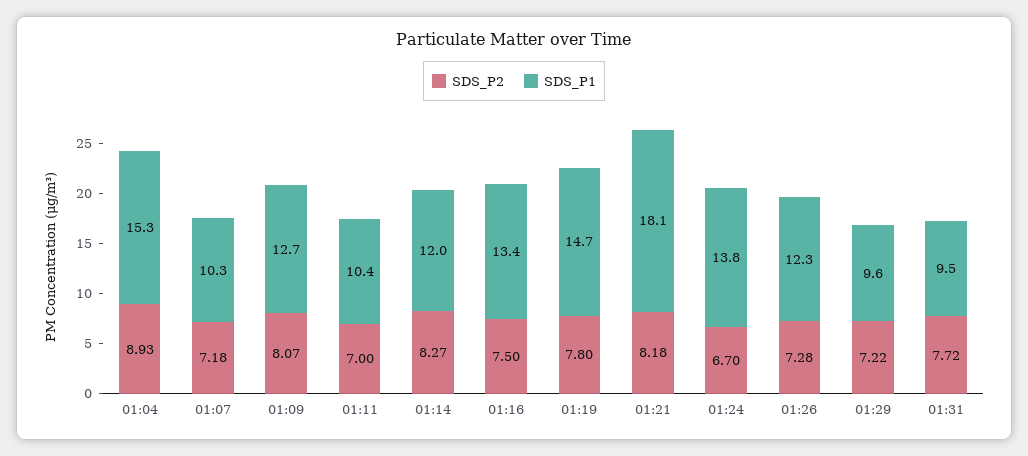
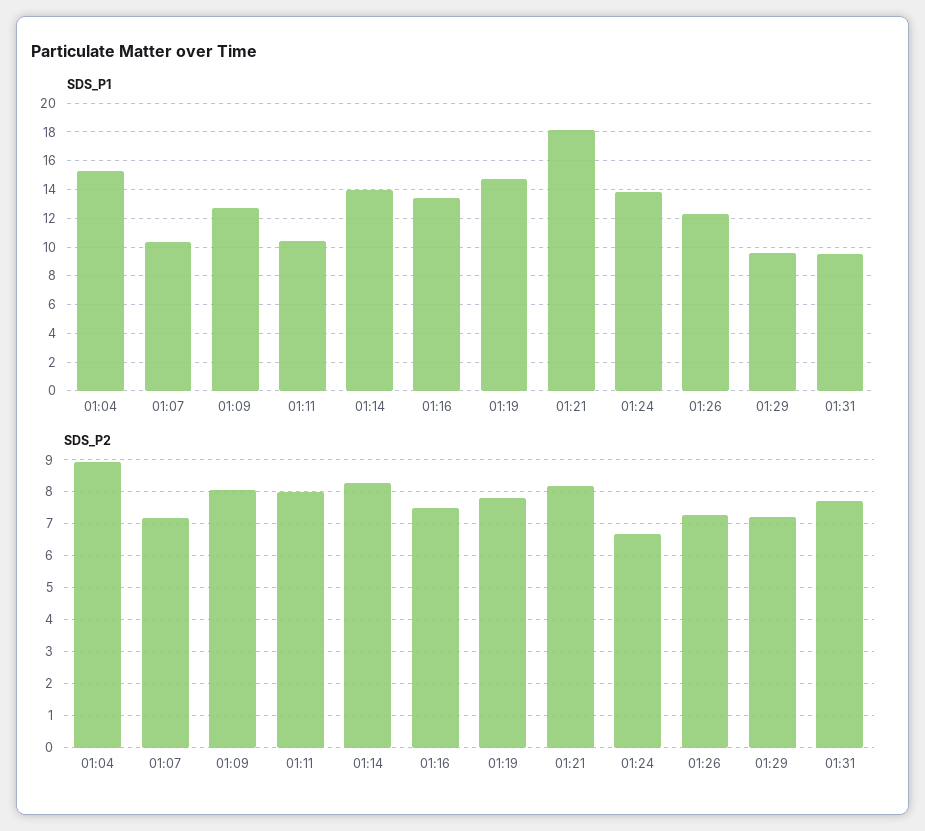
SDS_P2, 01:11: 7 -> 8
SDS_P1, 01:14: 12 -> 14

